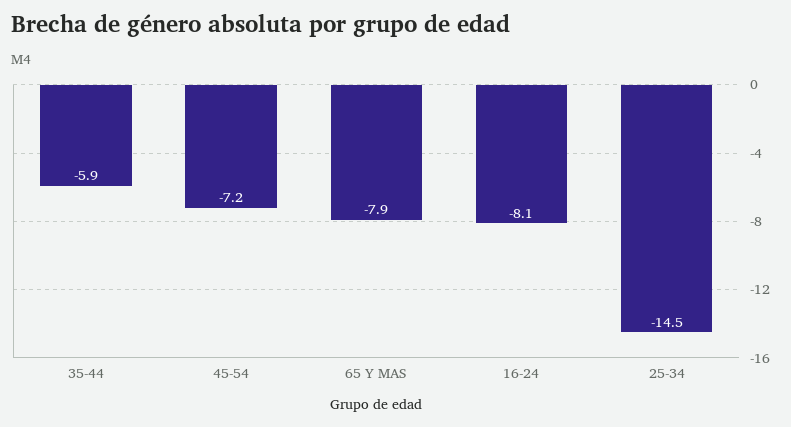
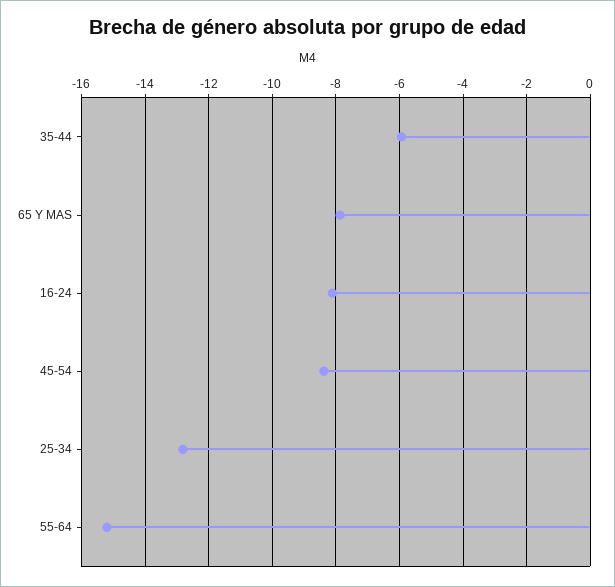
45-54: -7.2 -> -8.4
25-34: -14.5 -> -12.8
55-64: none -> -15.2

